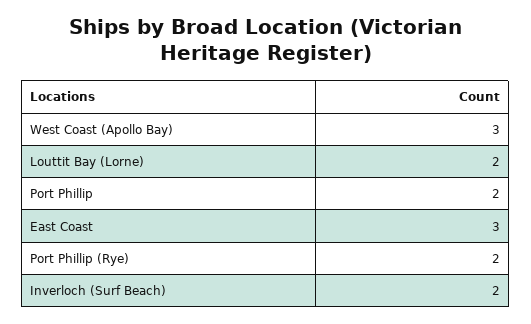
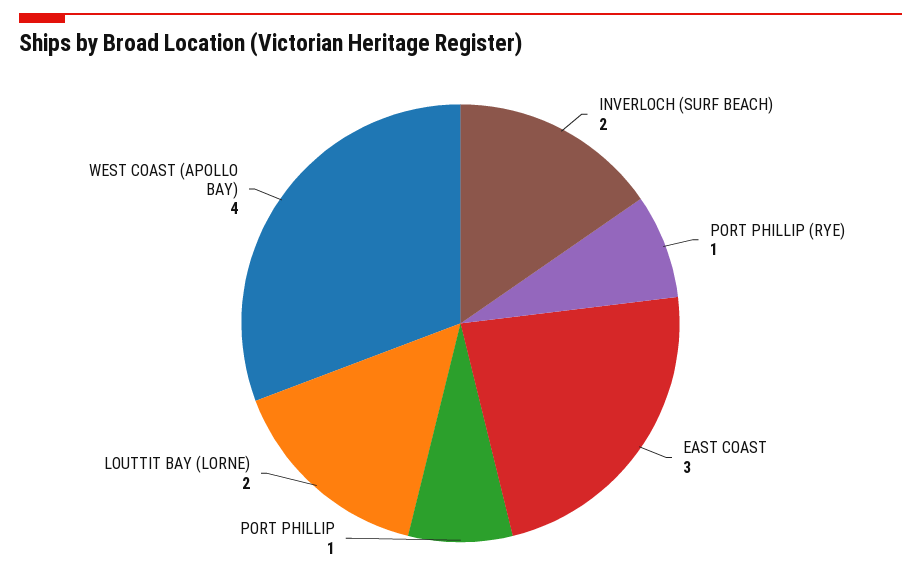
West Coast (Apollo Bay): 3 -> 4
Port Phillip: 2 -> 1
Port Phillip (Rye): 2 -> 1

